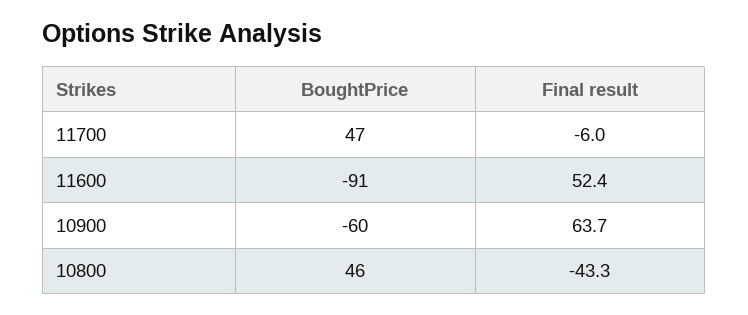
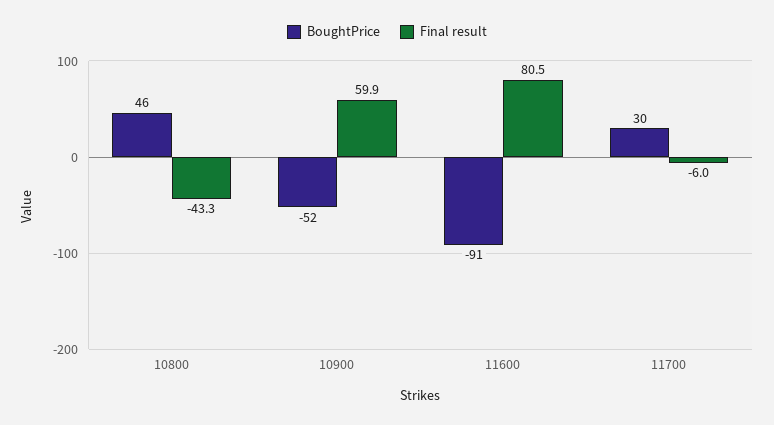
BoughtPrice, 11700: 47 -> 30
Final result, 11600: 52.4 -> 80.5
BoughtPrice, 10900: -60 -> -52
Final result, 10900: 63.7 -> 59.9

